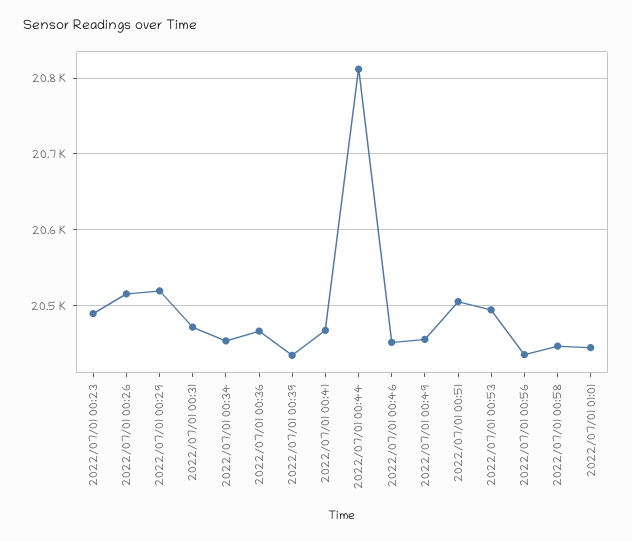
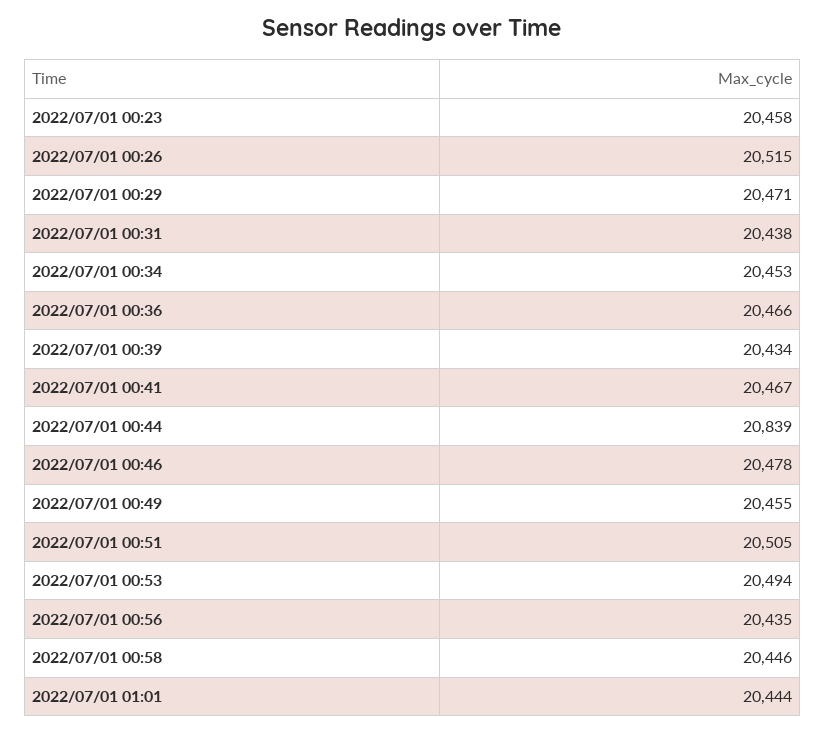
2022/07/01 00:23: 20490 -> 20458
2022/07/01 00:29: 20520 -> 20471
2022/07/01 00:31: 20470 -> 20438
2022/07/01 00:44: 20810 -> 20839
2022/07/01 00:46: 20450 -> 20478

